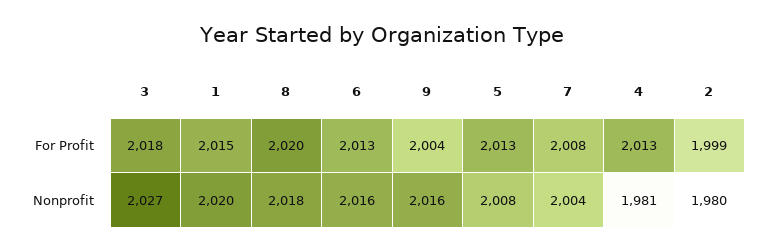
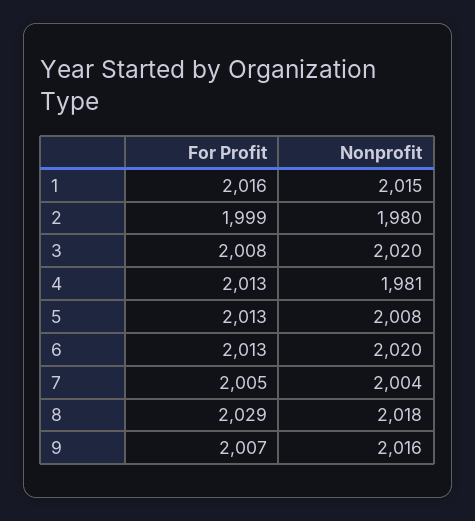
3, For Profit: 2018 -> 2008
1, For Profit: 2015 -> 2016
8, For Profit: 2020 -> 2029
9, For Profit: 2004 -> 2007
7, For Profit: 2008 -> 2005
3, Nonprofit: 2027 -> 2020
1, Nonprofit: 2020 -> 2015
6, Nonprofit: 2016 -> 2020

